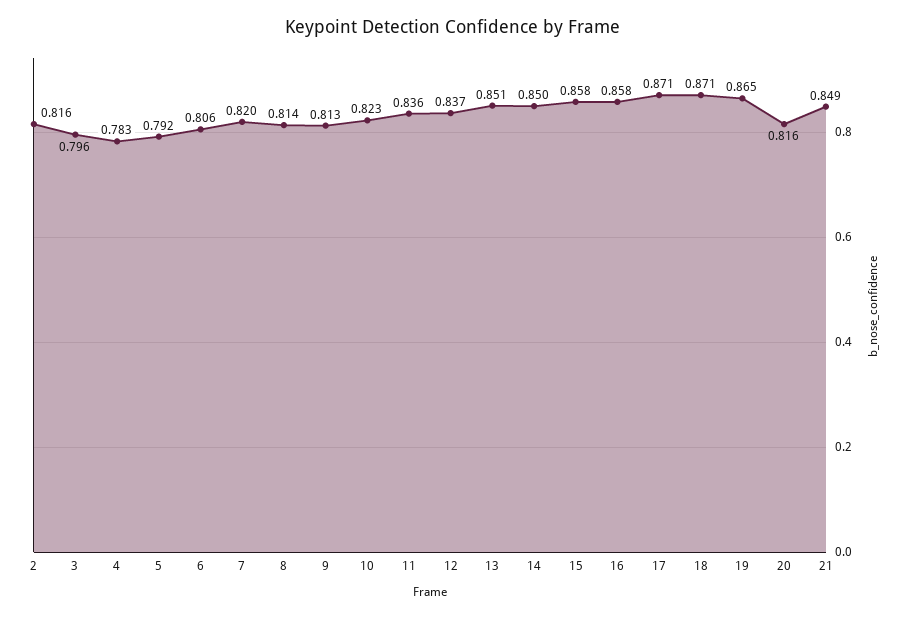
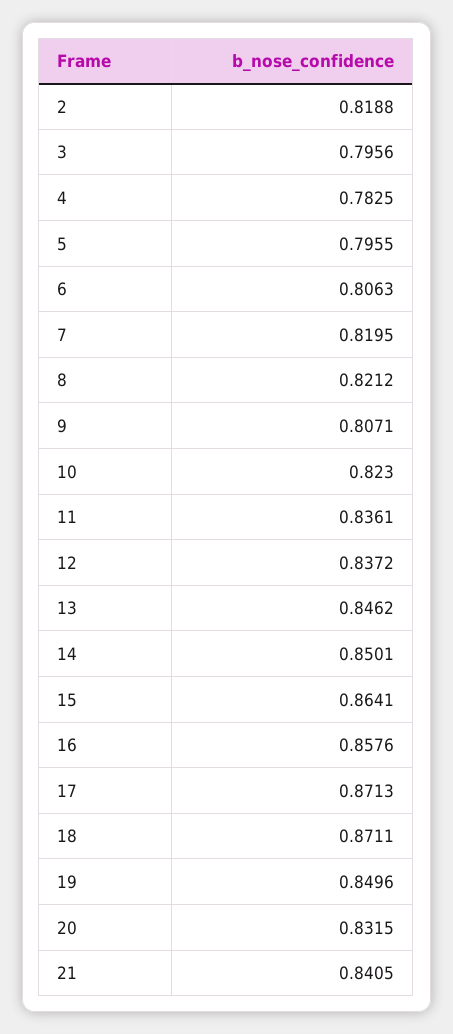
2: 0.816 -> 0.8188
5: 0.792 -> 0.7955
8: 0.814 -> 0.8212
9: 0.813 -> 0.8071
13: 0.851 -> 0.8462
15: 0.858 -> 0.8641
19: 0.865 -> 0.8496
20: 0.816 -> 0.8315
21: 0.849 -> 0.8405

